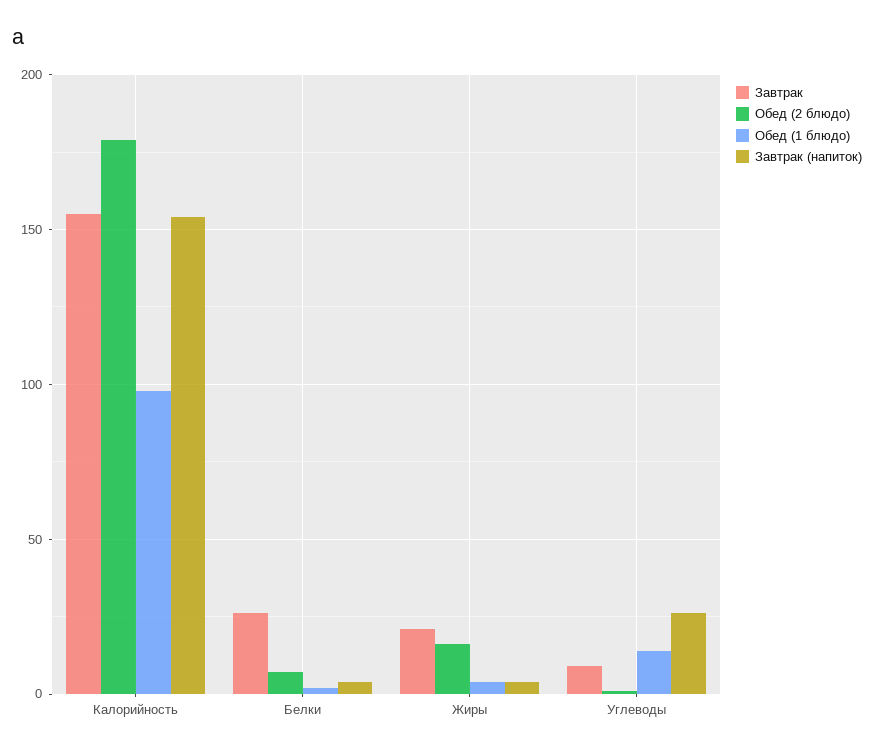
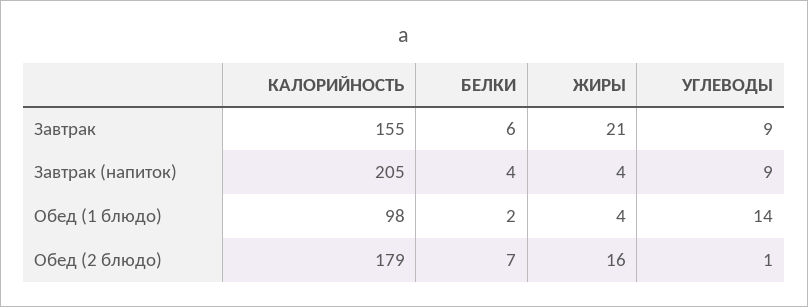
Завтрак (напиток), Калорийность: 155 -> 205
Завтрак, Белки: 25 -> 6
Завтрак (напиток), Углеводы: 25 -> 9

